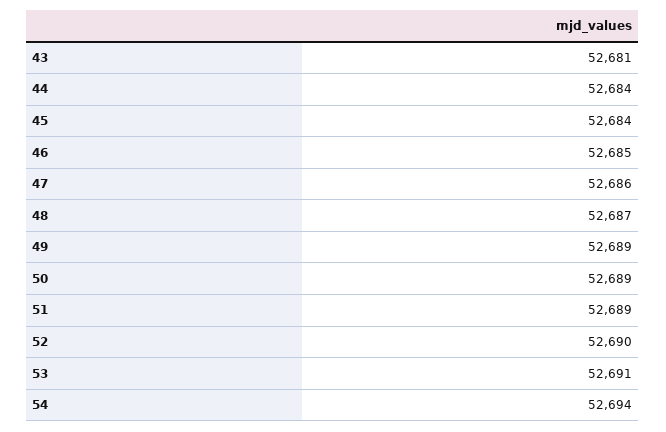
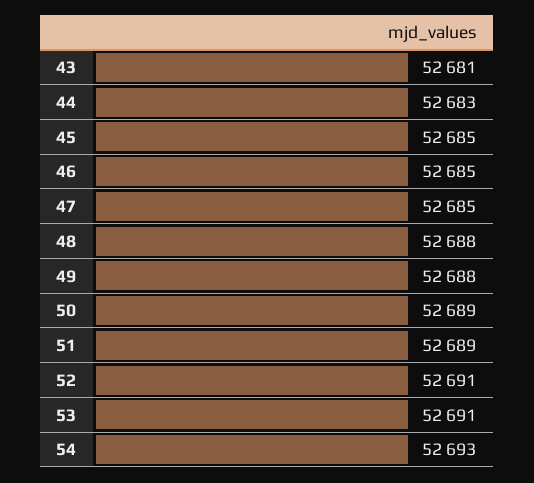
44: 52684 -> 52683
45: 52684 -> 52685
47: 52686 -> 52685
48: 52687 -> 52688
49: 52689 -> 52688
52: 52690 -> 52691
54: 52694 -> 52693

